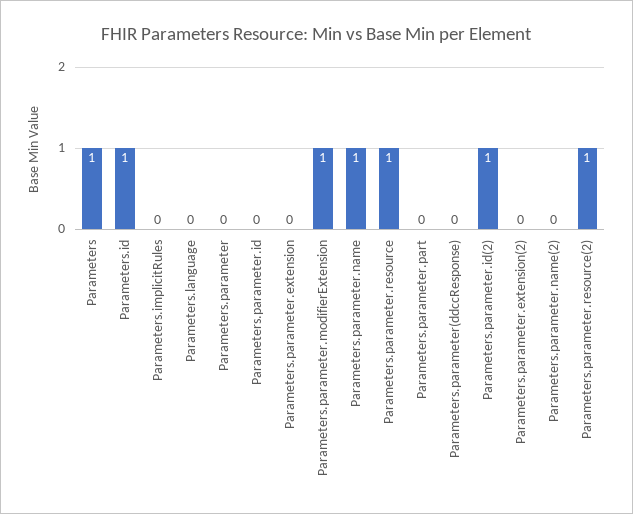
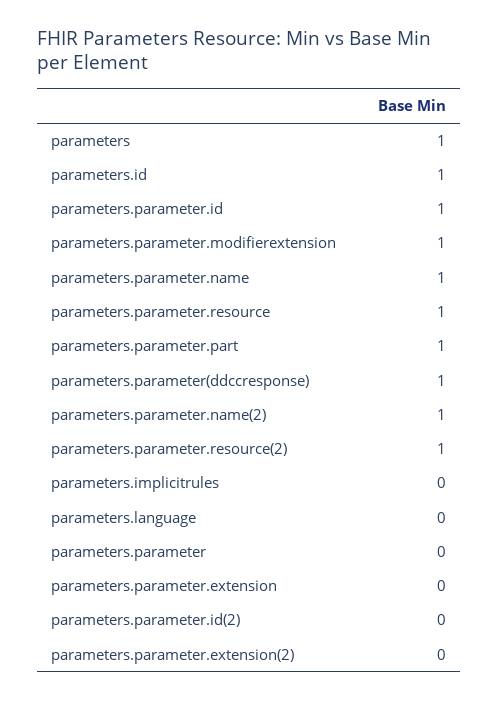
Parameters.parameter.id: 0 -> 1
Parameters.parameter.part: 0 -> 1
Parameters.parameter(ddccResponse): 0 -> 1
Parameters.parameter.id(2): 1 -> 0
Parameters.parameter.name(2): 0 -> 1

